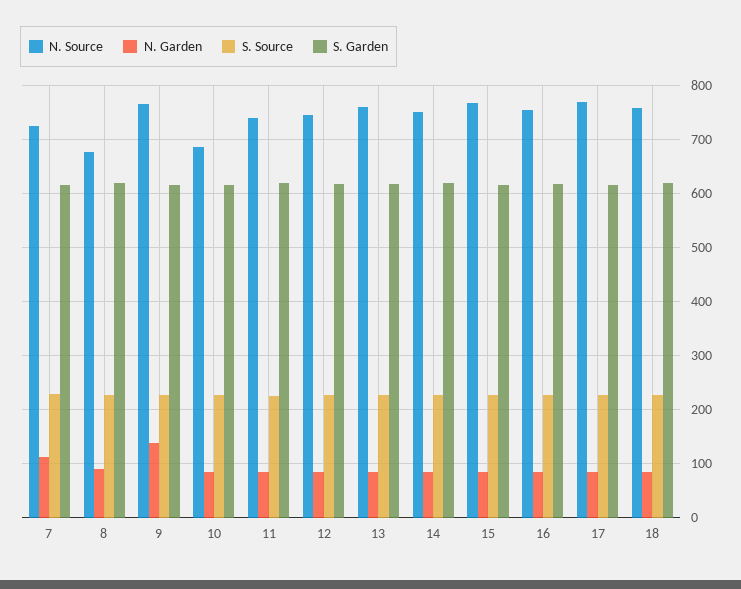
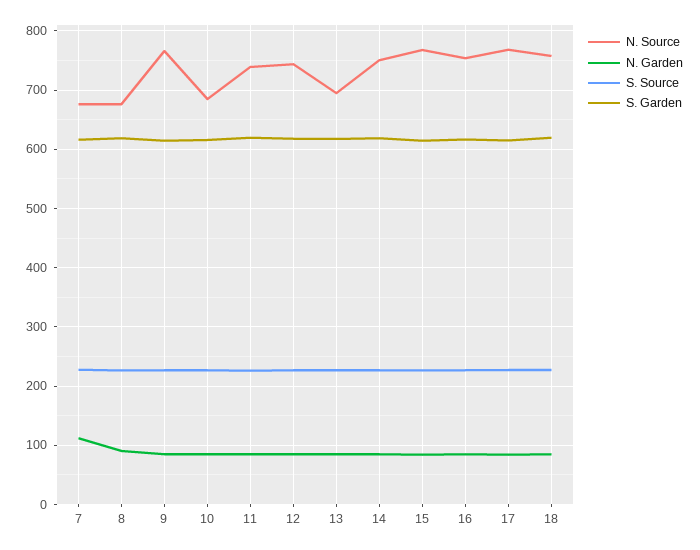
N. Source, 7: 720 -> 680
N. Garden, 9: 140 -> 80
N. Source, 13: 760 -> 700

